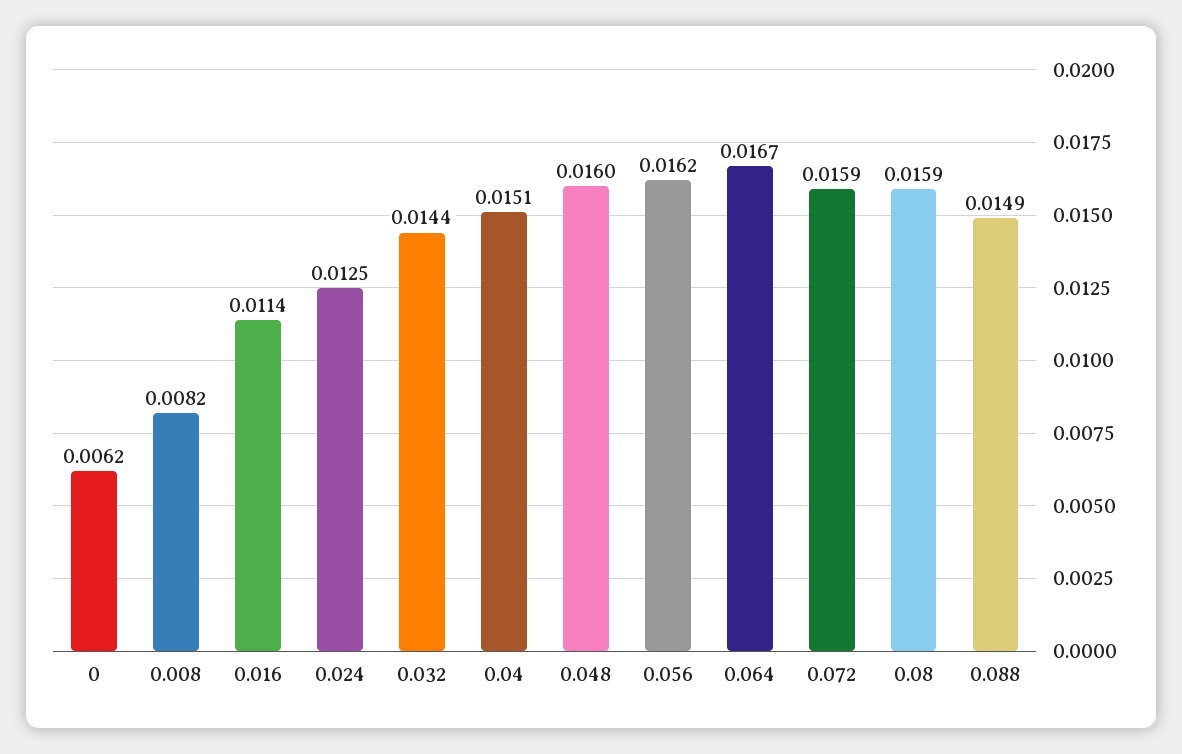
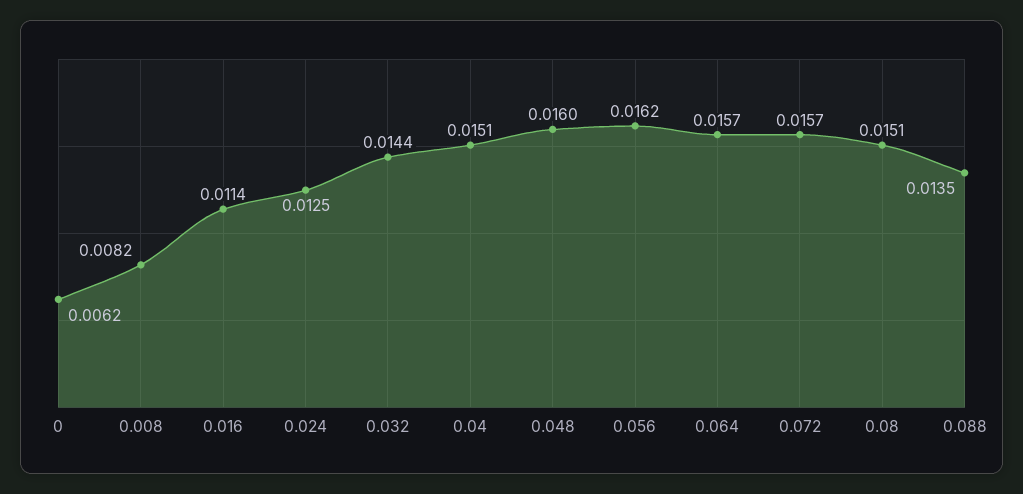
0.064: 0.0167 -> 0.0157
0.072: 0.0159 -> 0.0157
0.08: 0.0159 -> 0.0151
0.088: 0.0149 -> 0.0135

